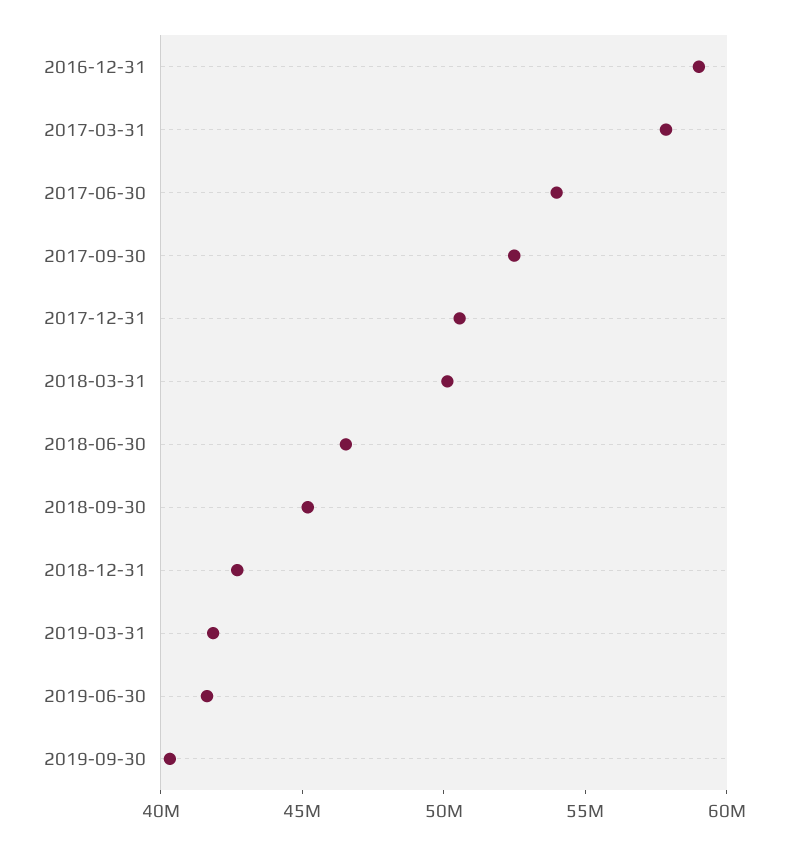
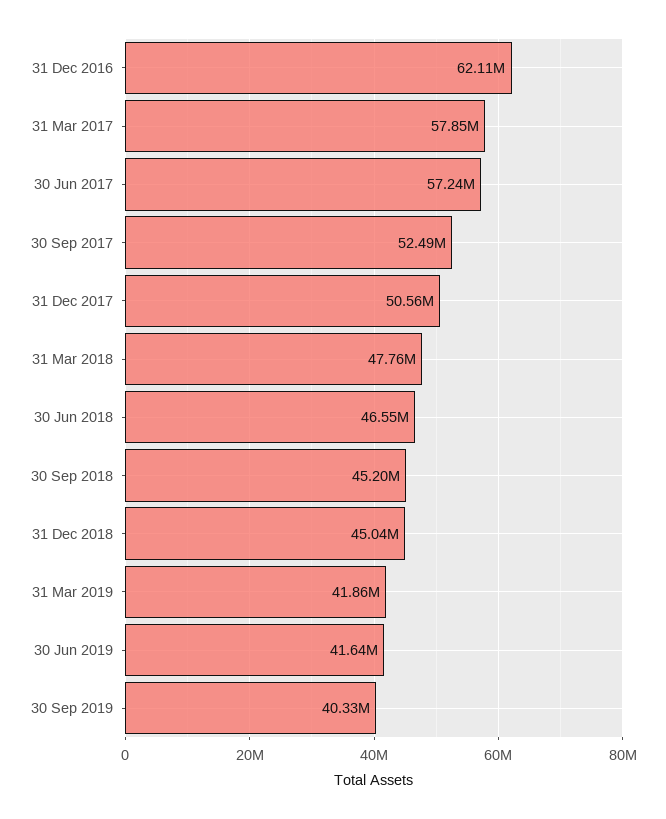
2016-12-31: 59000000 -> 62110000
2017-06-30: 54000000 -> 57240000
2018-03-31: 50000000 -> 47760000
2018-12-31: 43000000 -> 45040000

